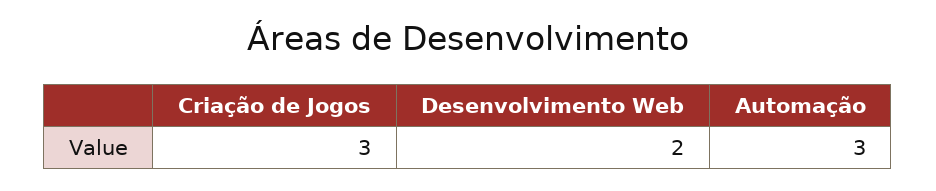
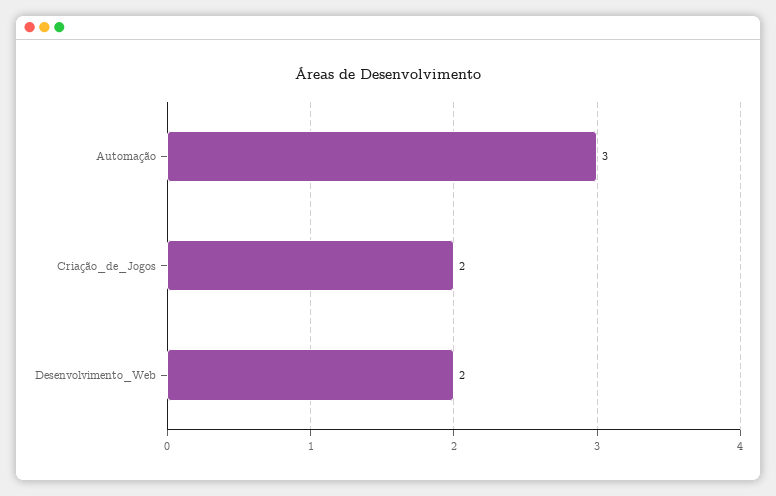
Criação de Jogos: 3 -> 2

